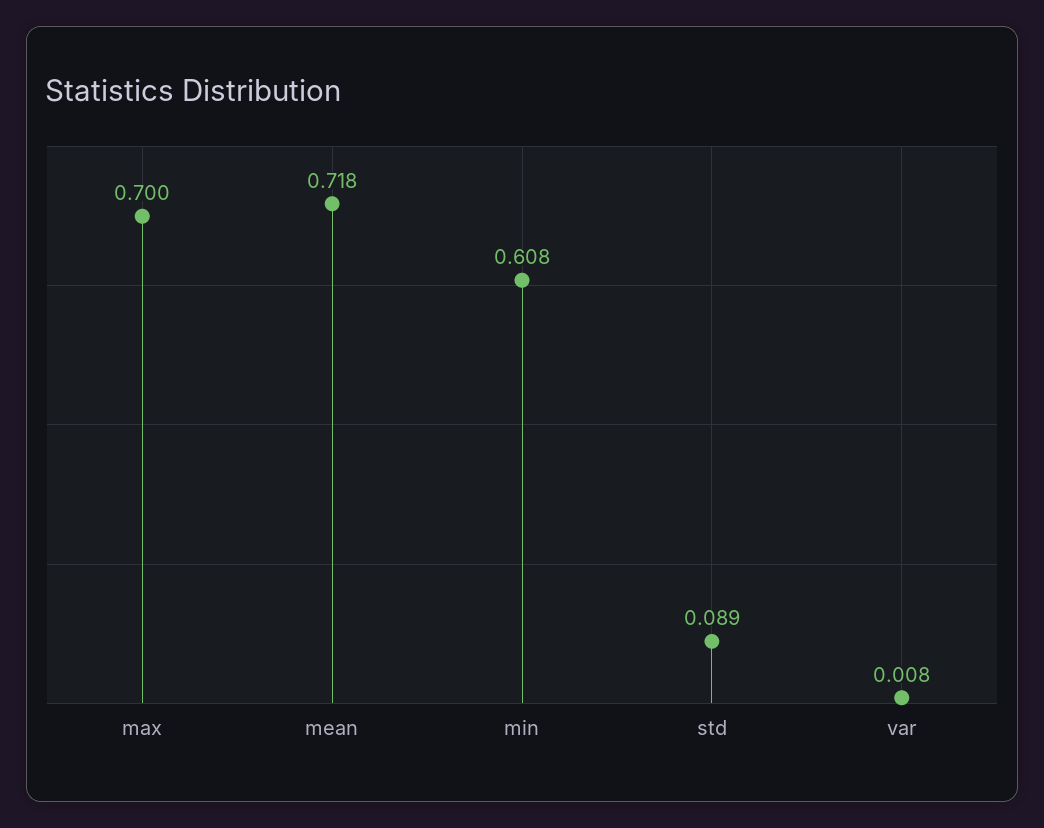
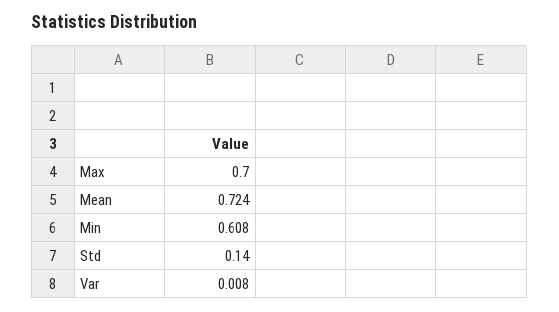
mean: 0.718 -> 0.724
std: 0.089 -> 0.14

